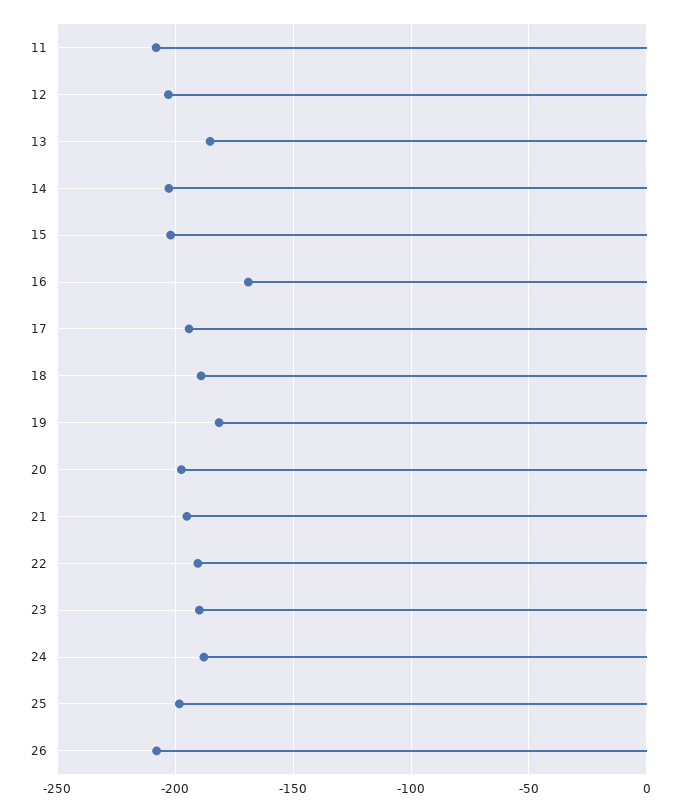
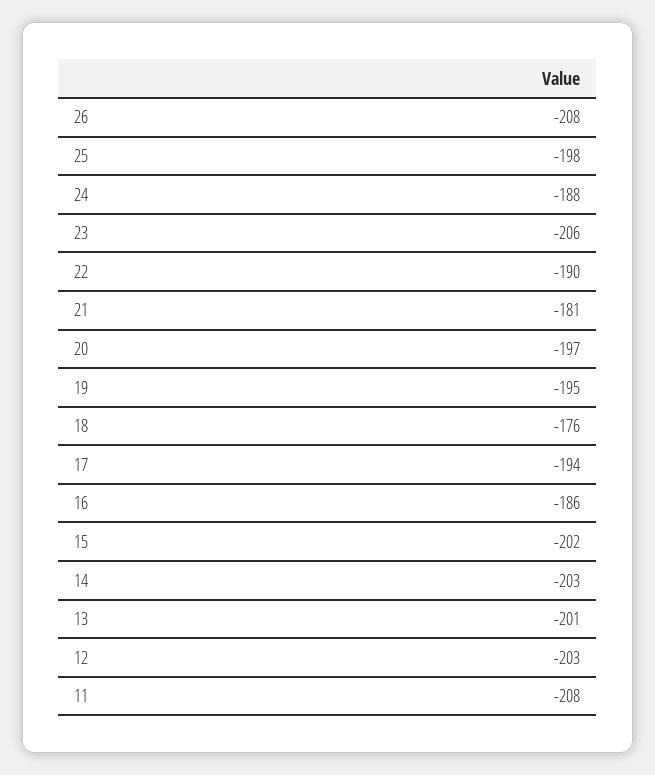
13: -185 -> -201
16: -170 -> -186
18: -190 -> -176
19: -180 -> -195
21: -195 -> -181
23: -190 -> -206

